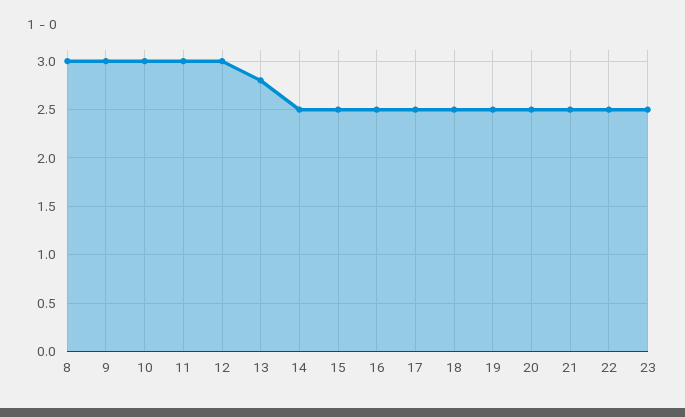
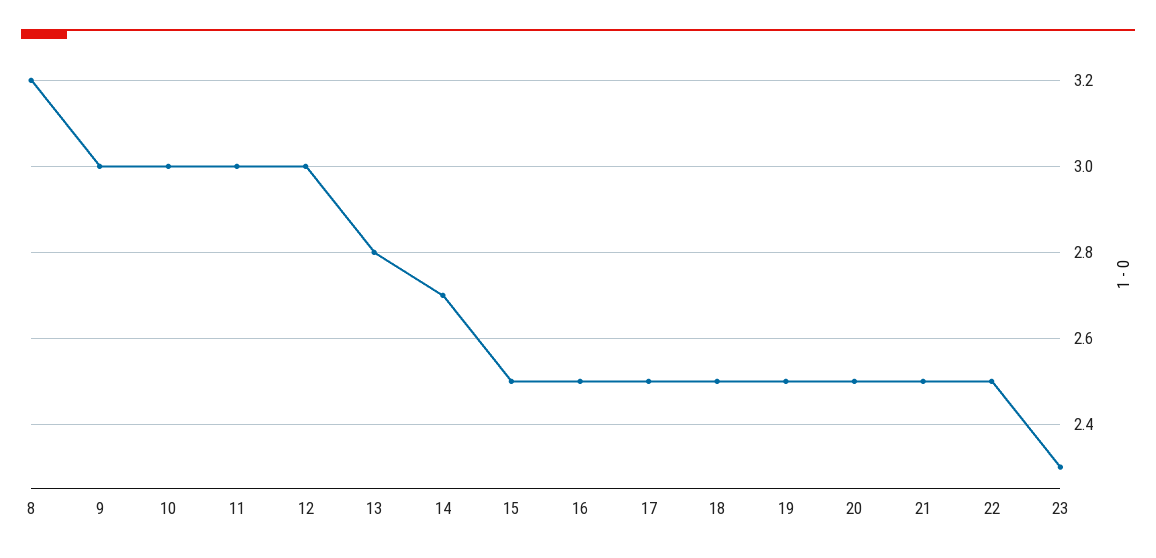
8: 3 -> 3.2
14: 2.5 -> 2.7
23: 2.5 -> 2.3

